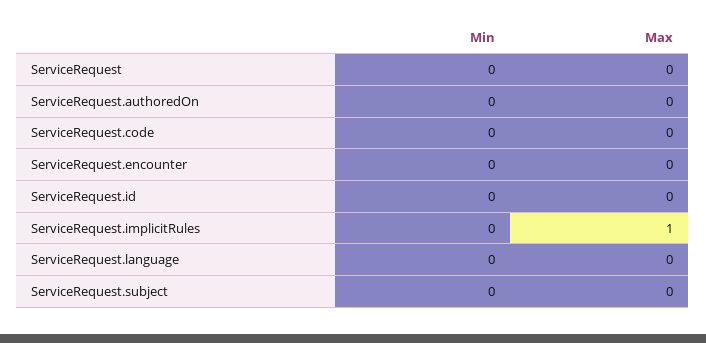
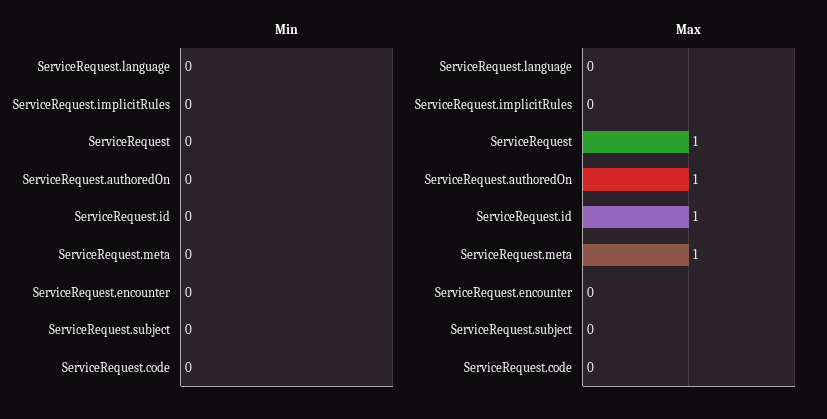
Max, ServiceRequest: 0 -> 1
Max, ServiceRequest.authoredOn: 0 -> 1
Max, ServiceRequest.id: 0 -> 1
Max, ServiceRequest.implicitRules: 1 -> 0
Min, ServiceRequest.meta: none -> 0
Max, ServiceRequest.meta: none -> 1

